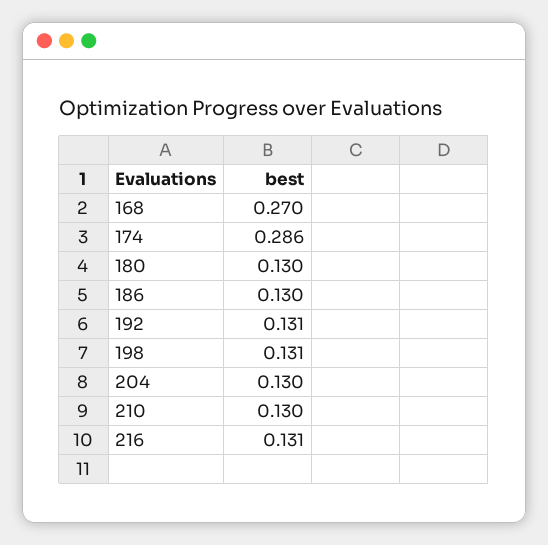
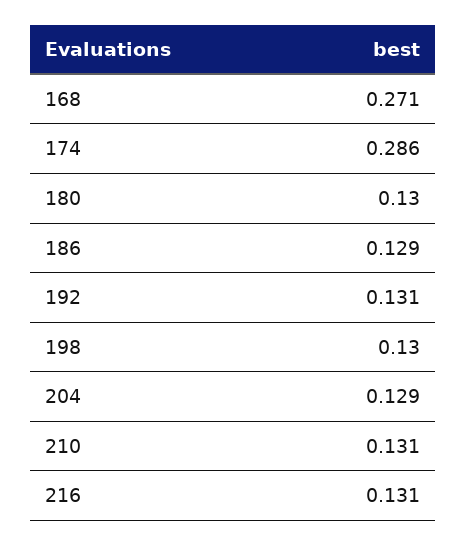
168: 0.27 -> 0.271
186: 0.13 -> 0.129
198: 0.131 -> 0.13
204: 0.13 -> 0.129
210: 0.13 -> 0.131

